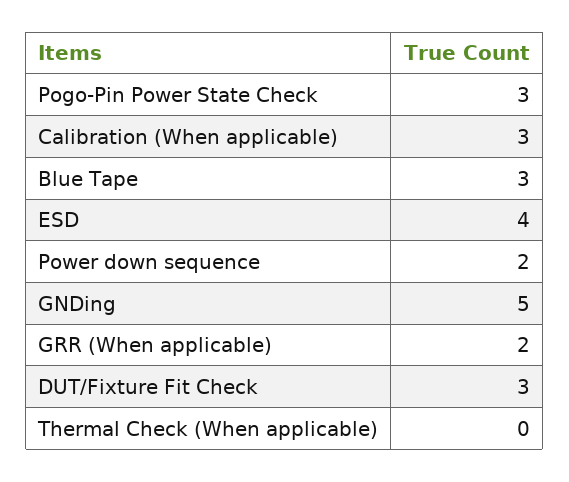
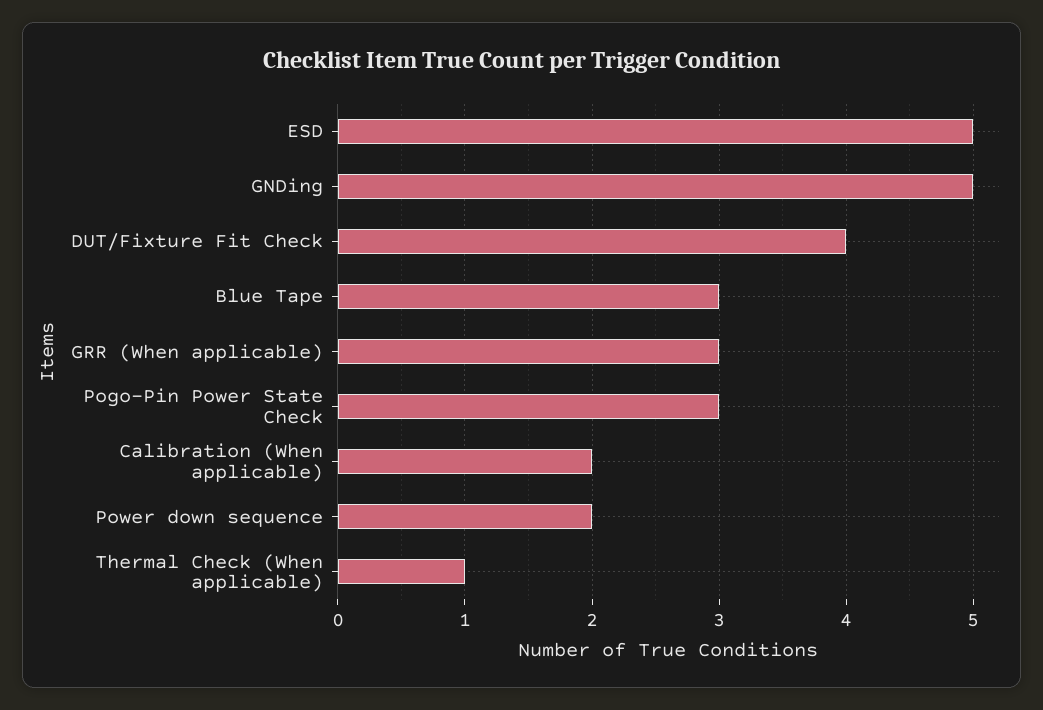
Calibration (When applicable): 3 -> 2
ESD: 4 -> 5
GRR (When applicable): 2 -> 3
DUT/Fixture Fit Check: 3 -> 4
Thermal Check (When applicable): 0 -> 1

